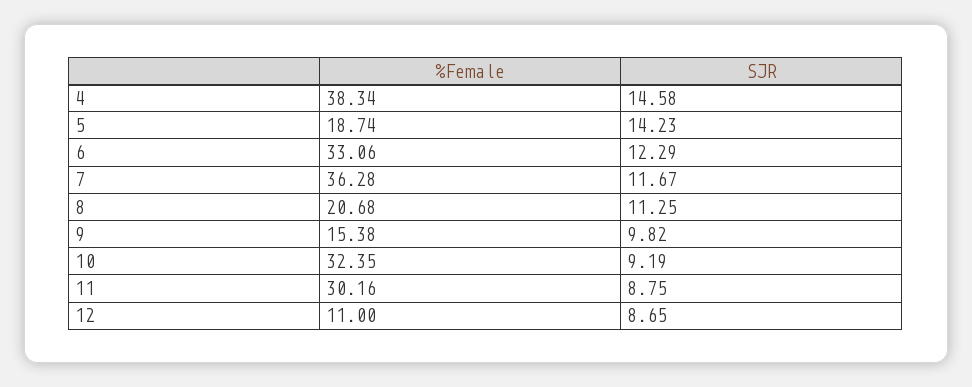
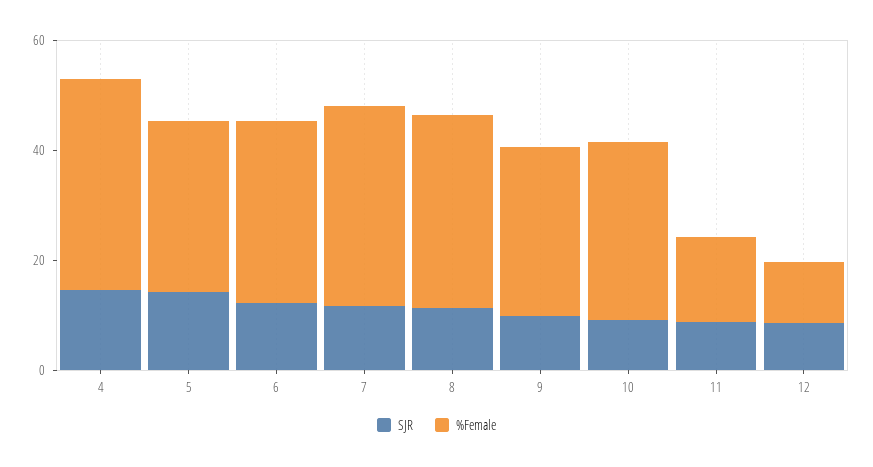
%Female, 5: 18.74 -> 30
%Female, 8: 20.68 -> 35
%Female, 9: 15.38 -> 30
%Female, 11: 30.16 -> 15

